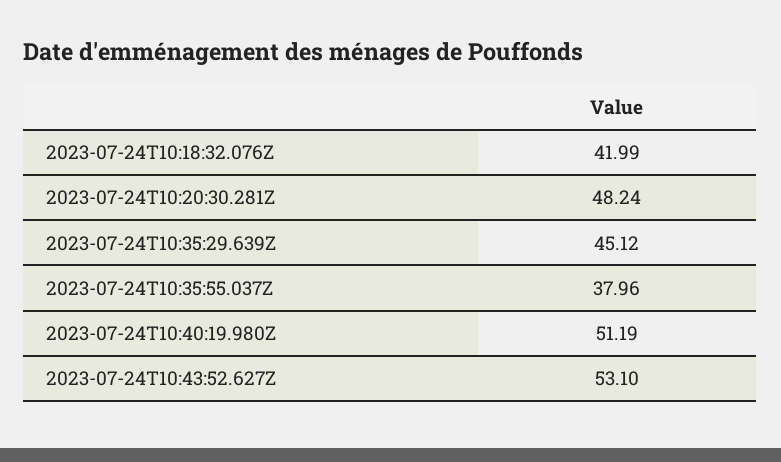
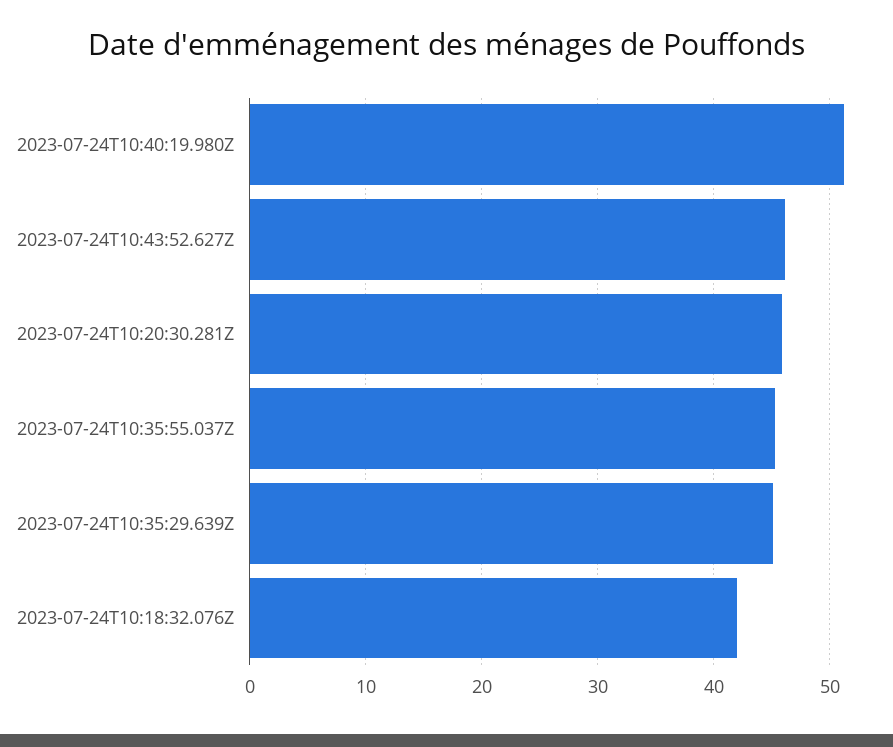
2023-07-24T10:20:30.281Z: 48.24 -> 46
2023-07-24T10:35:55.037Z: 37.96 -> 45
2023-07-24T10:43:52.627Z: 53.1 -> 46

